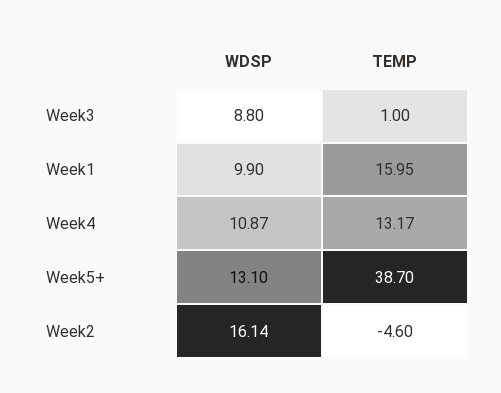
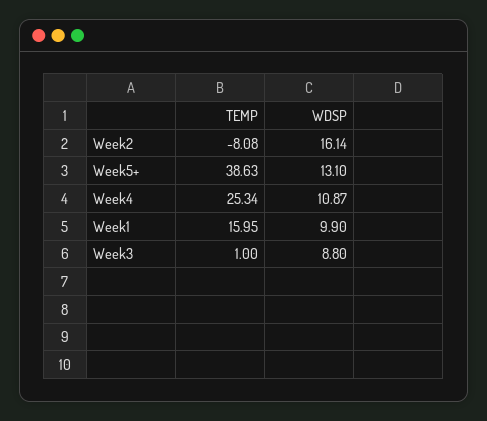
TEMP, Week4: 13.17 -> 25.34
TEMP, Week5+: 38.7 -> 38.63
TEMP, Week2: -4.6 -> -8.08

